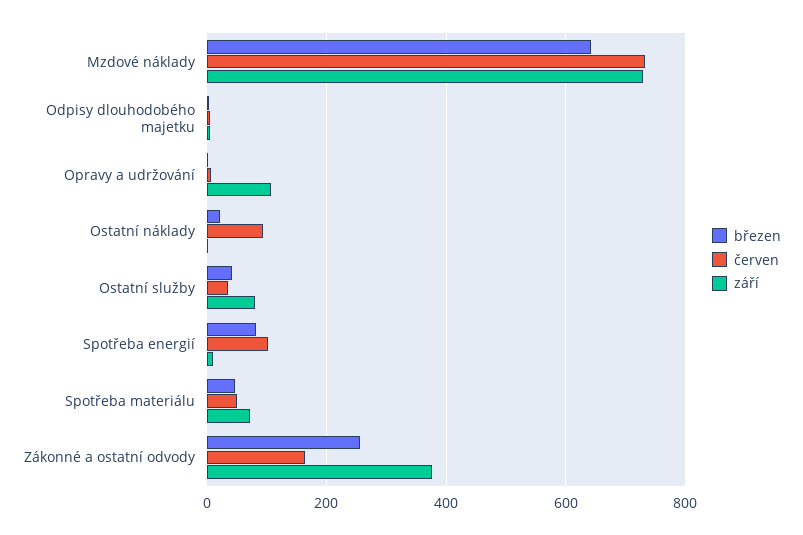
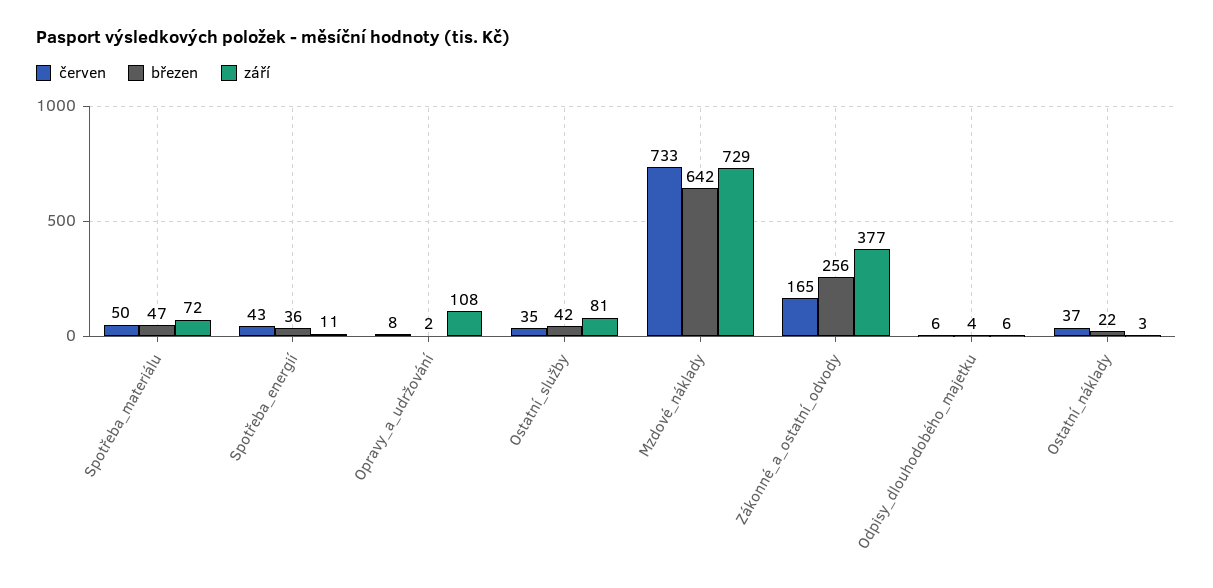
červen, Ostatní náklady: 100 -> 37
březen, Spotřeba energií: 80 -> 36
červen, Spotřeba energií: 100 -> 43

